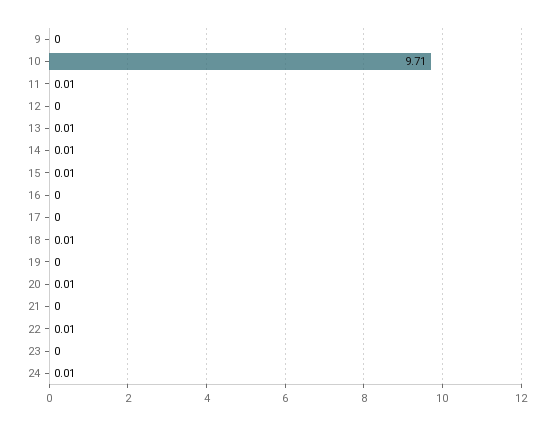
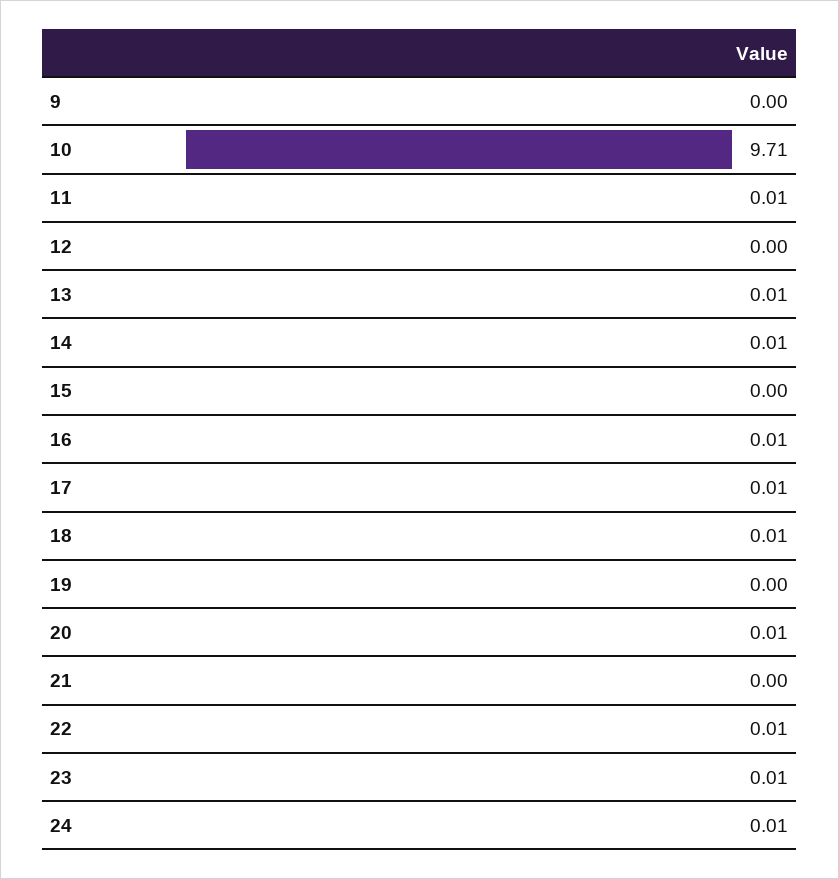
15: 0.01 -> 0
16: 0 -> 0.01
17: 0 -> 0.01
23: 0 -> 0.01

